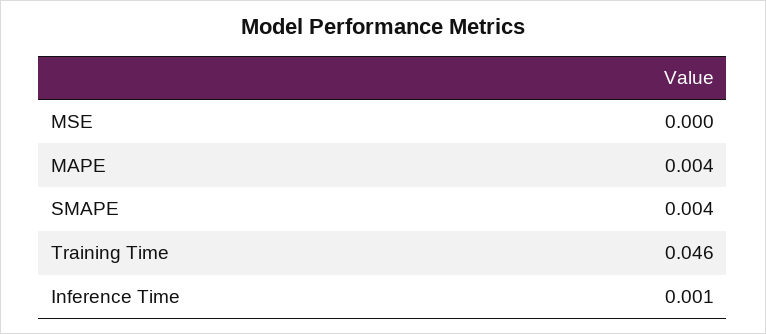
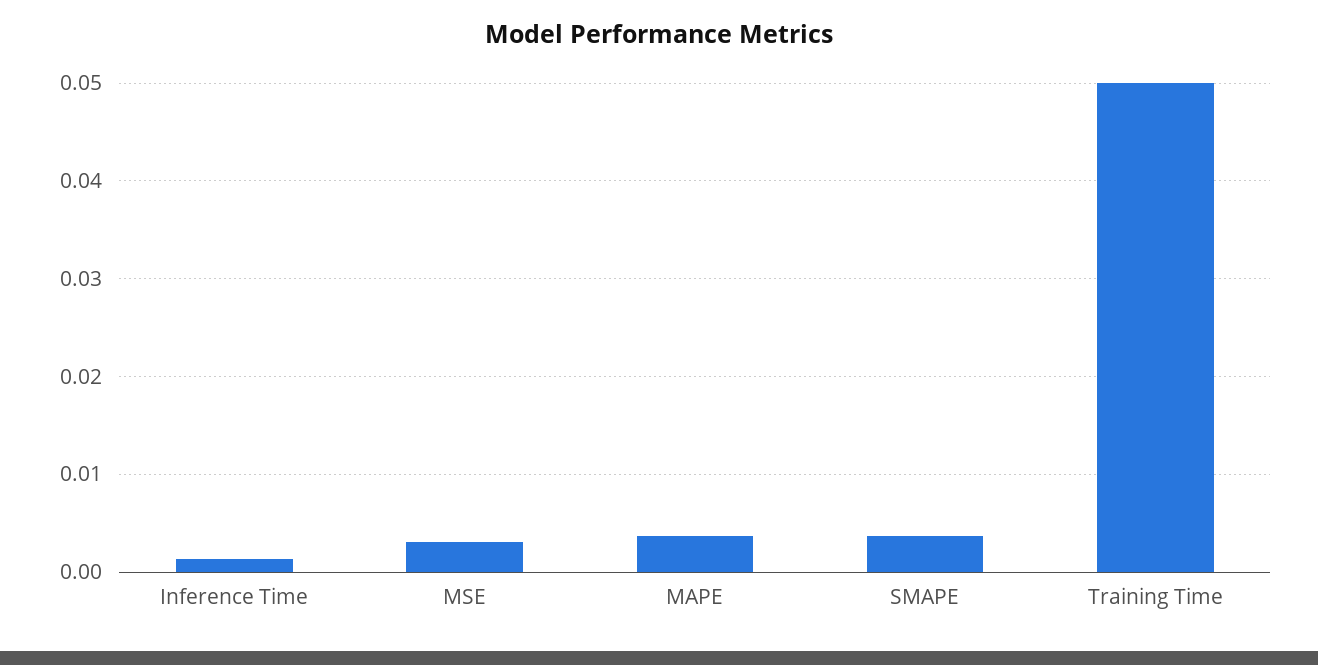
MSE: 0 -> 0.003
Training Time: 0.046 -> 0.05

